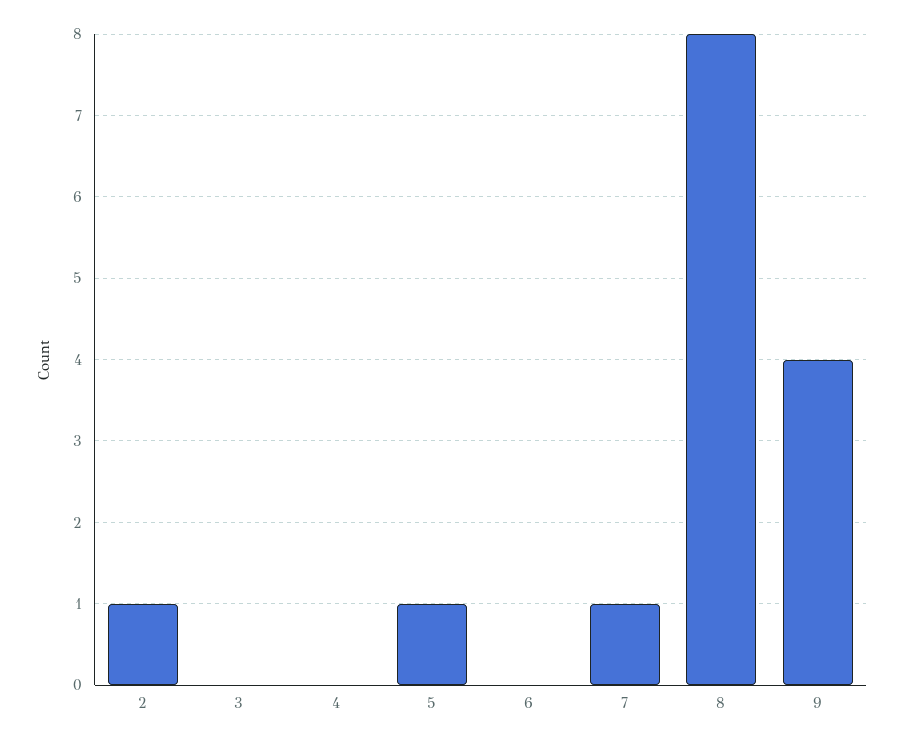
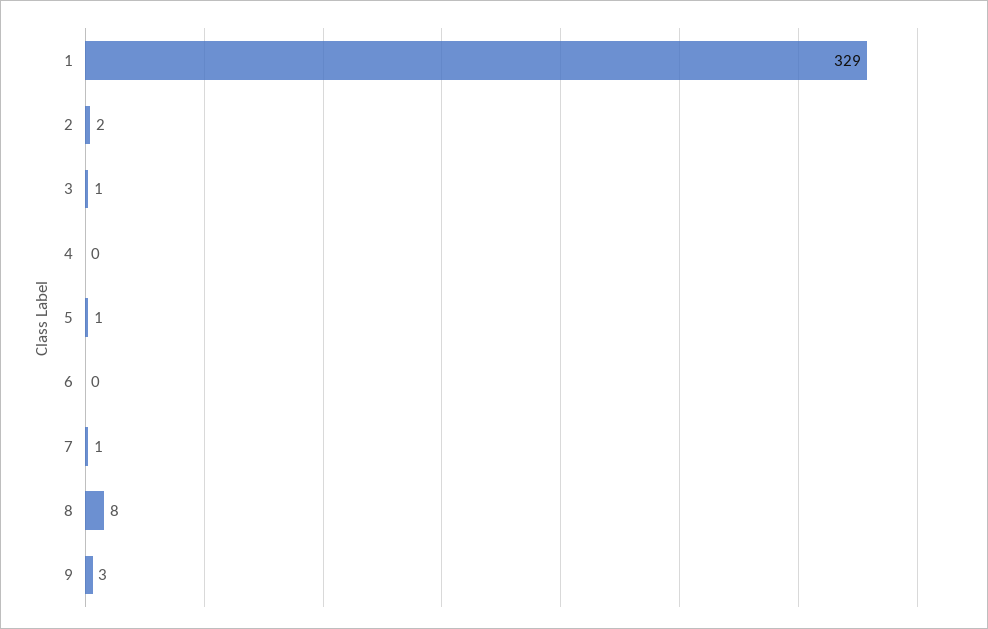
2: 1 -> 2
3: 0 -> 1
9: 4 -> 3
1: none -> 329

